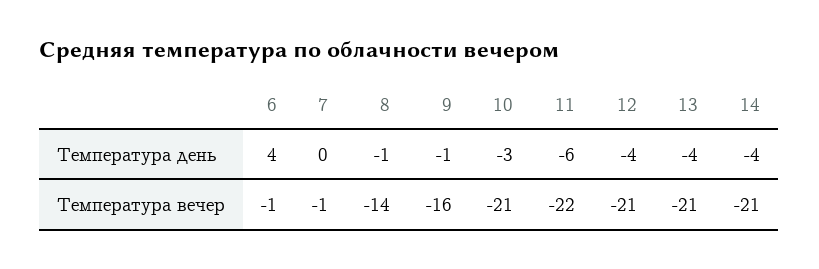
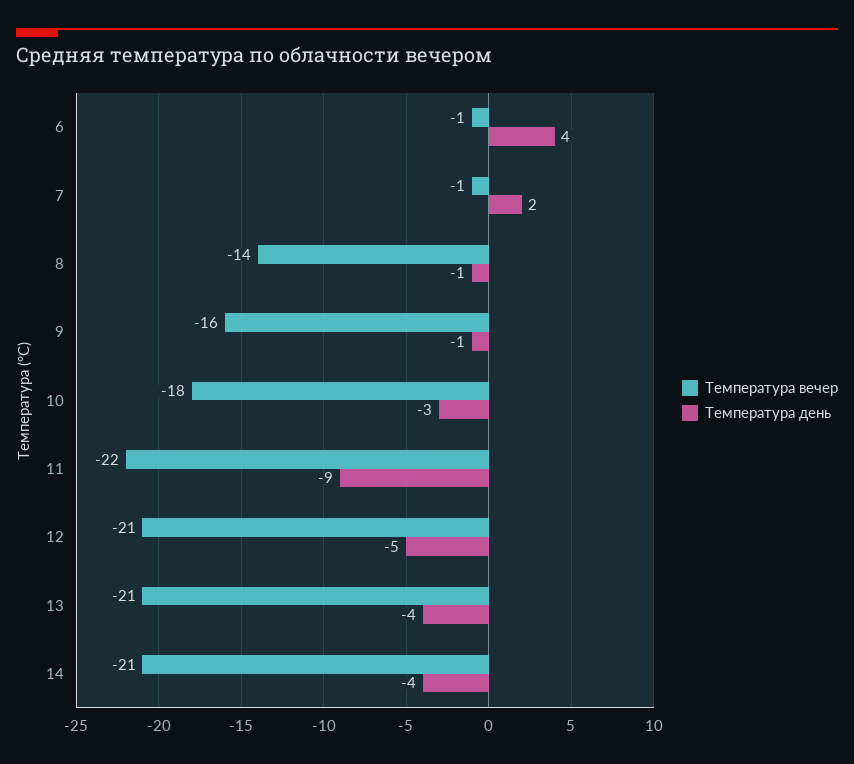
Температура день, 7: 0 -> 2
Температура день, 11: -6 -> -9
Температура день, 12: -4 -> -5
Температура вечер, 10: -21 -> -18

